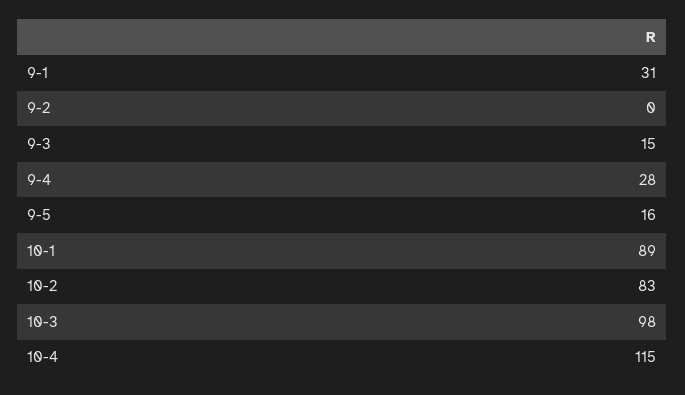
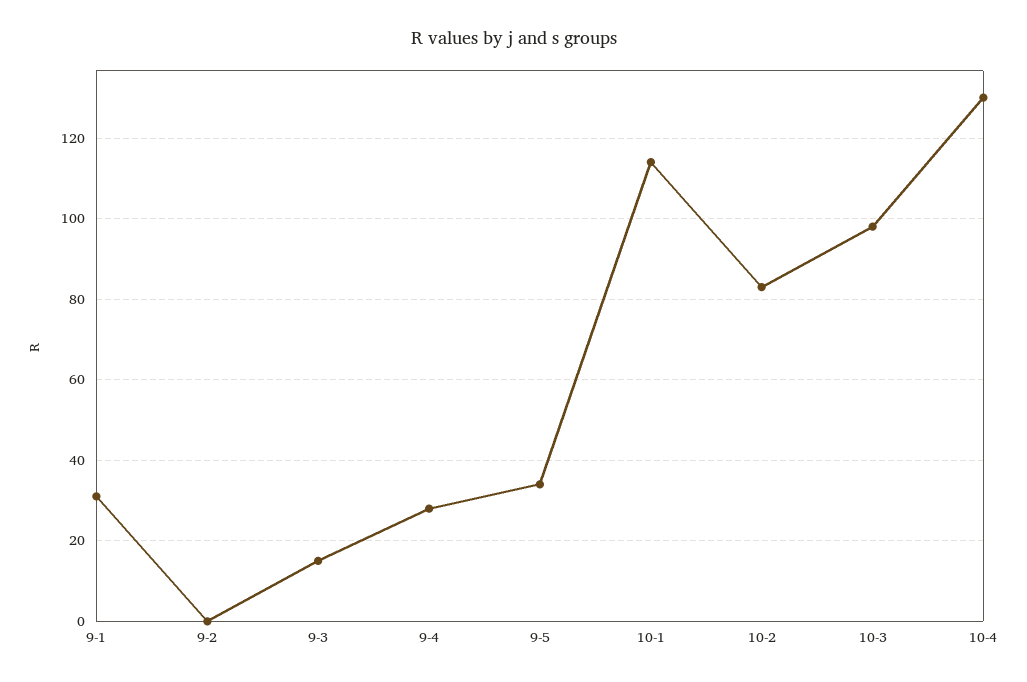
9-5: 16 -> 35
10-1: 89 -> 115
10-4: 115 -> 130

